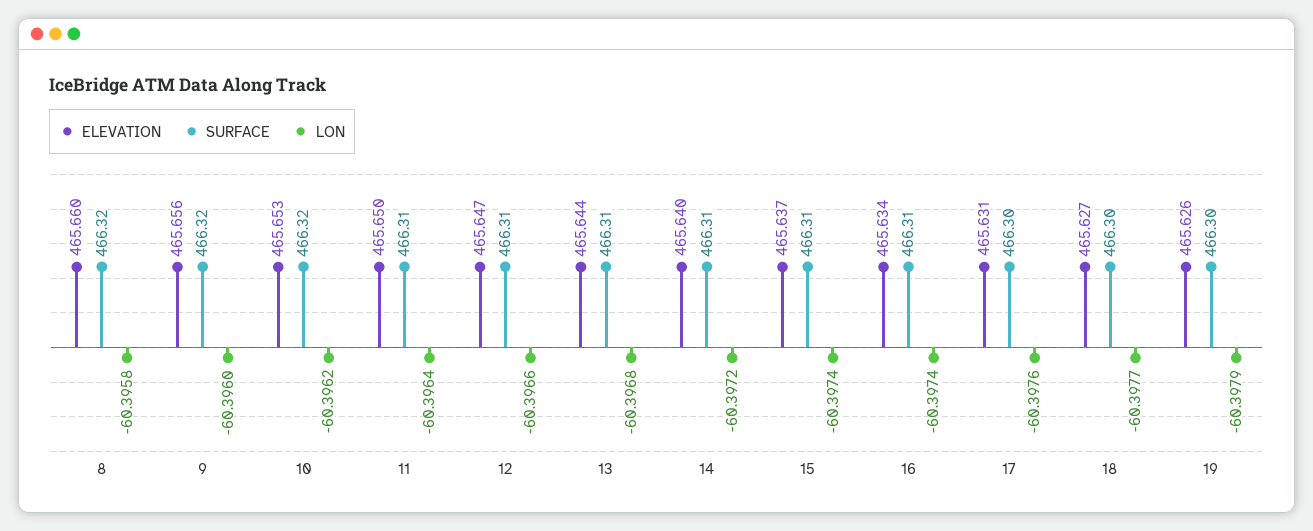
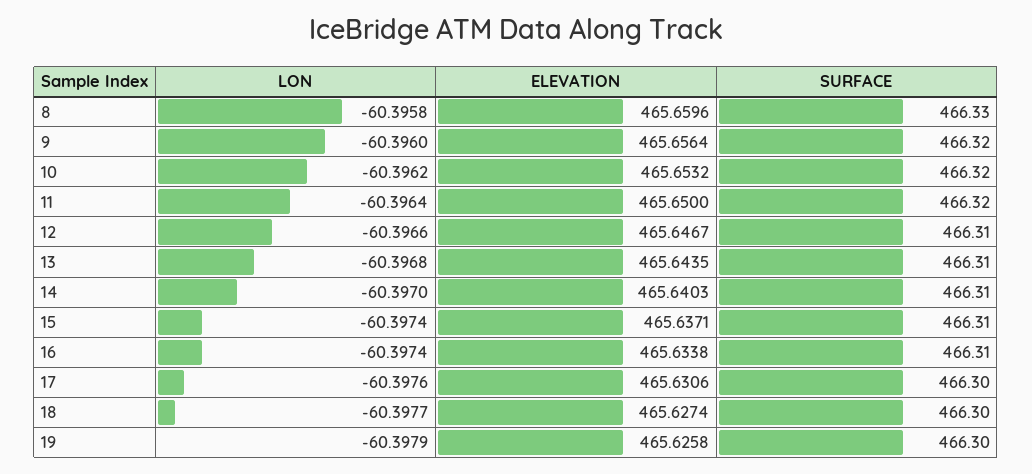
SURFACE, 8: 466.32 -> 466.33
SURFACE, 11: 466.31 -> 466.32
LON, 14: -60.3972 -> -60.397

